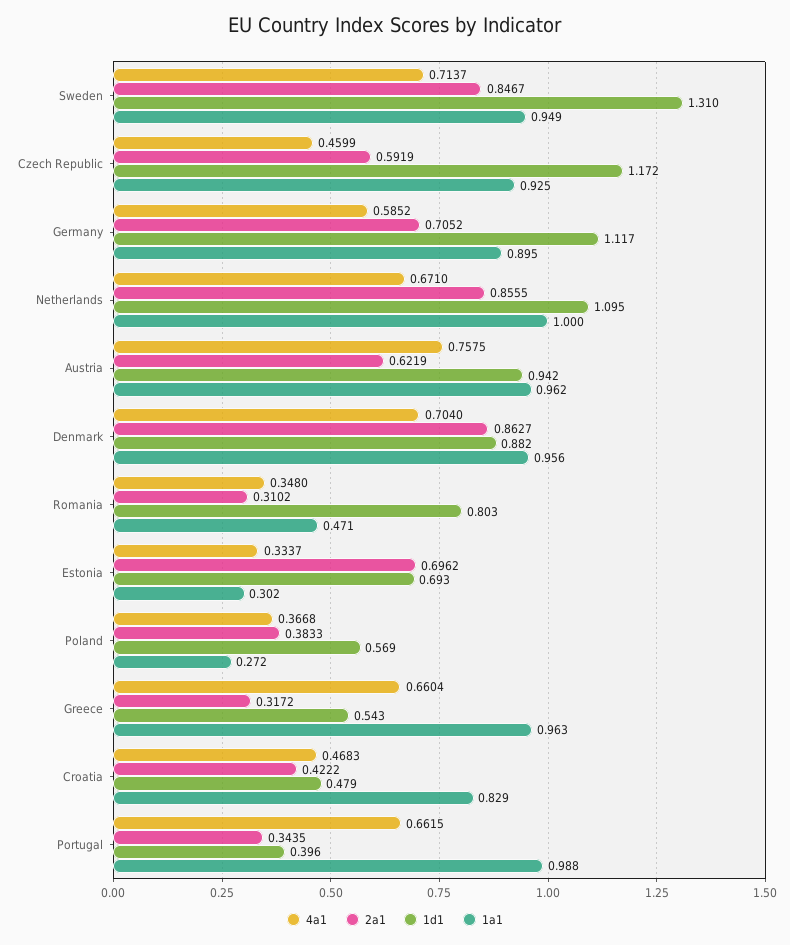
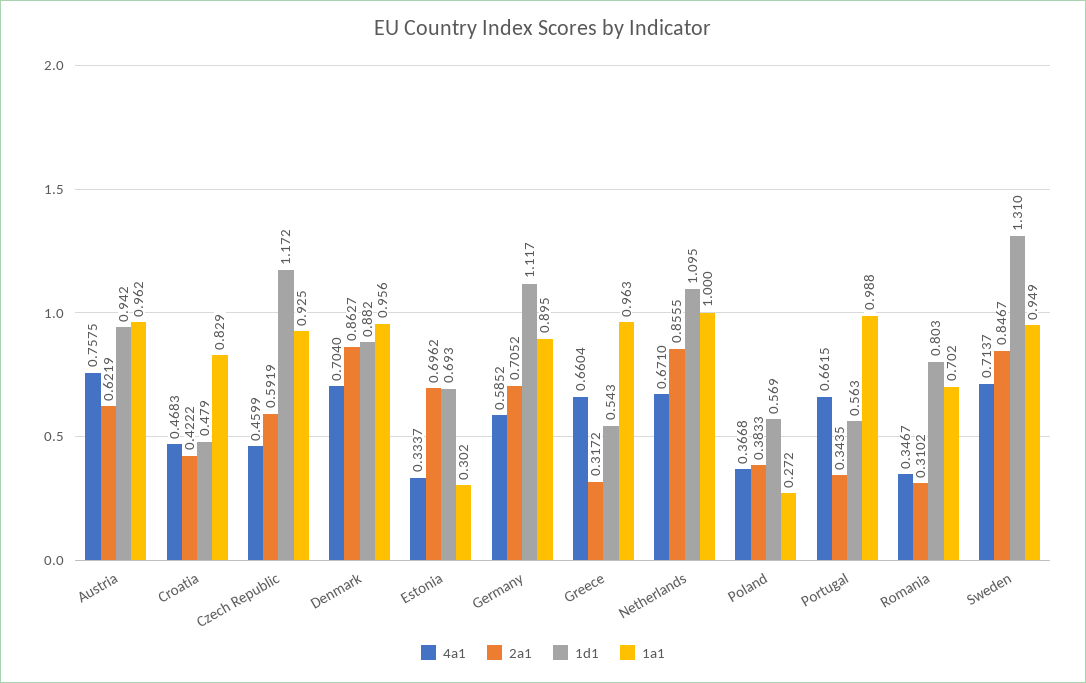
4a1, Romania: 0.348 -> 0.3467
1a1, Romania: 0.471 -> 0.702
1d1, Portugal: 0.396 -> 0.563

